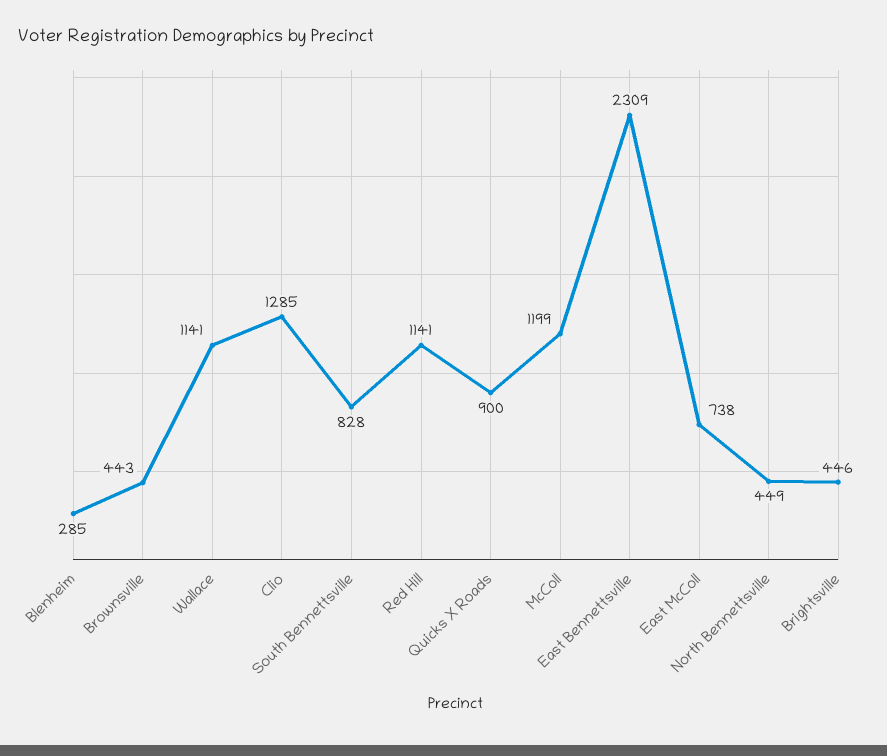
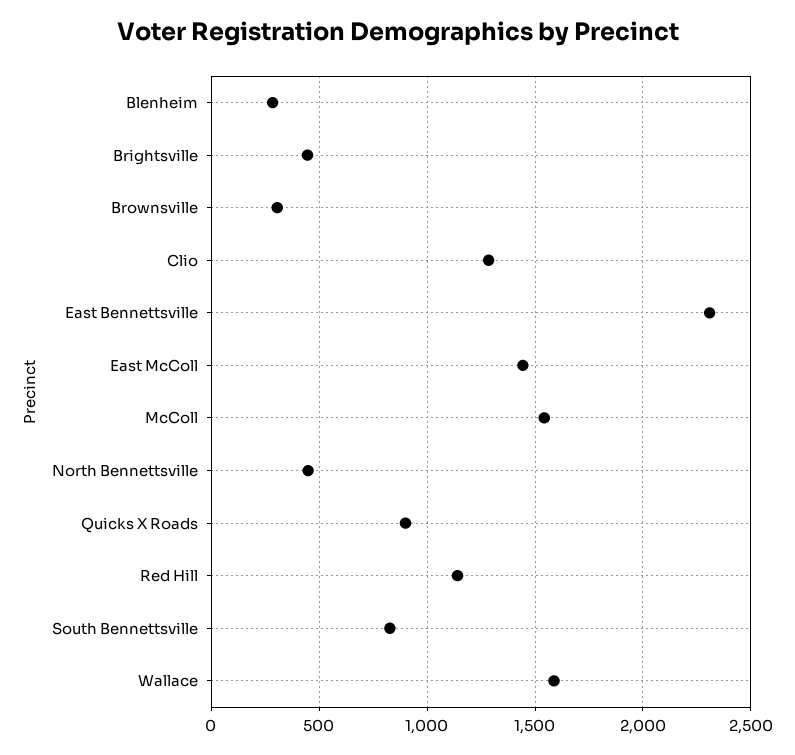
Brownsville: 443 -> 300
Wallace: 1141 -> 1600
McColl: 1199 -> 1550
East McColl: 738 -> 1450

